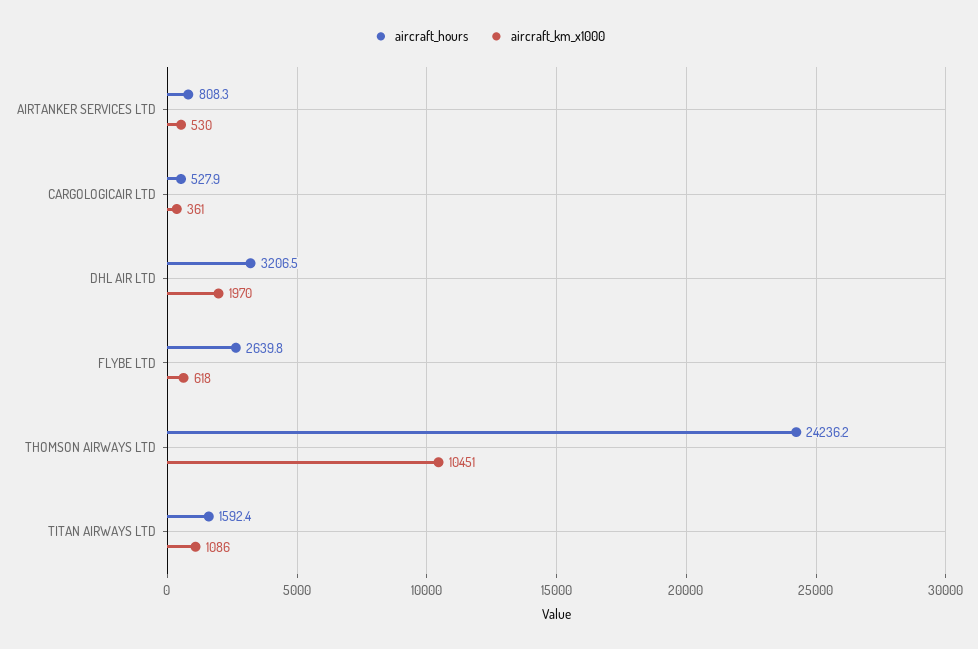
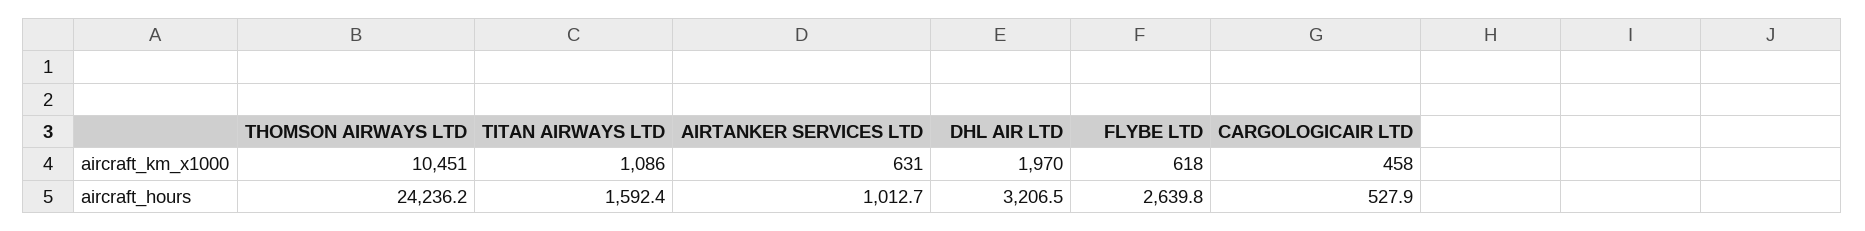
aircraft_hours, AIRTANKER SERVICES LTD: 808.3 -> 1012.7
aircraft_km_x1000, AIRTANKER SERVICES LTD: 530 -> 631
aircraft_km_x1000, CARGOLOGICAIR LTD: 361 -> 458

